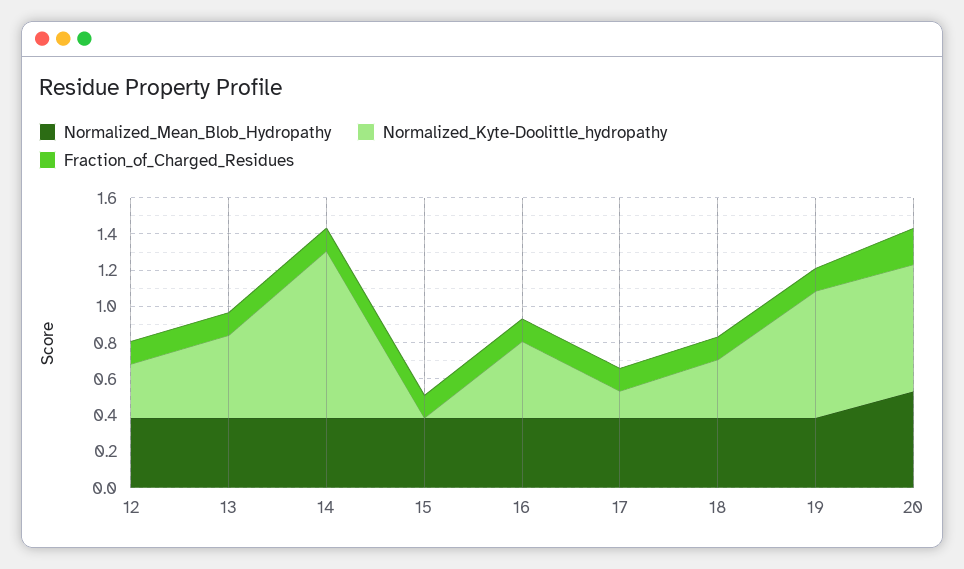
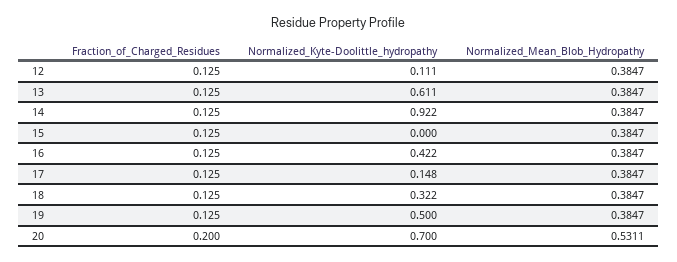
Normalized_Kyte-Doolittle_hydropathy, 12: 0.3 -> 0.111
Normalized_Kyte-Doolittle_hydropathy, 13: 0.45 -> 0.611
Normalized_Kyte-Doolittle_hydropathy, 19: 0.7 -> 0.5

